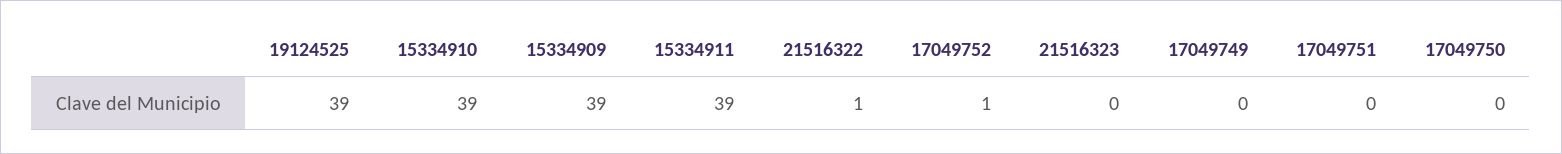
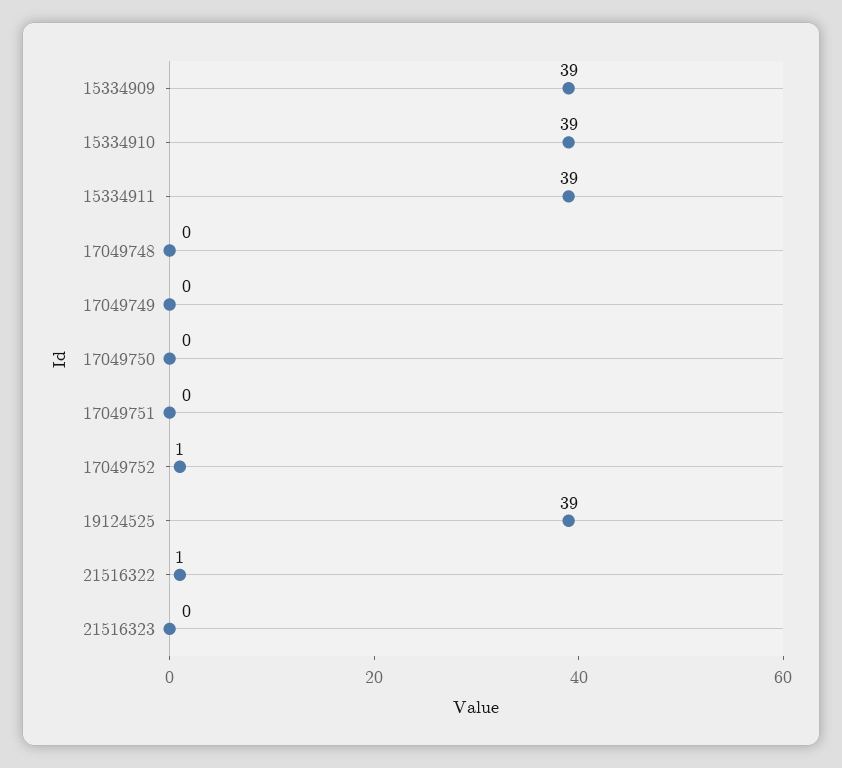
17049748: none -> 0

